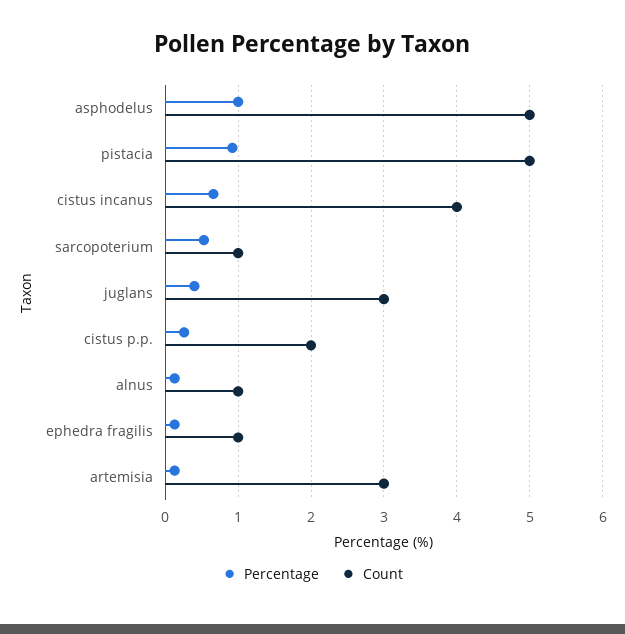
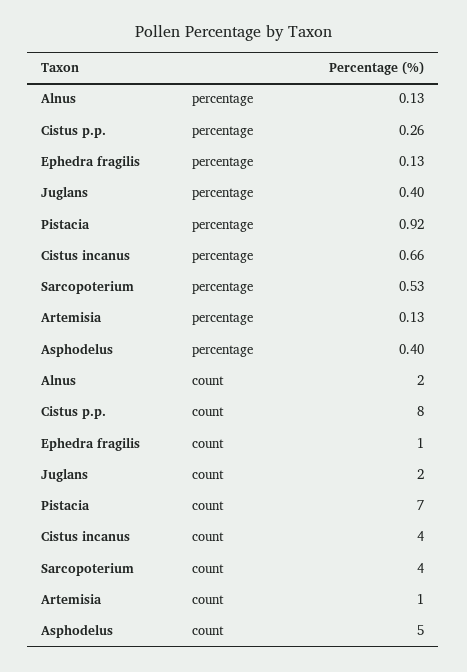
Percentage, asphodelus: 1 -> 0.4
Count, pistacia: 5 -> 7
Count, sarcopoterium: 1 -> 4
Count, juglans: 3 -> 2
Count, cistus p.p.: 2 -> 8
Count, alnus: 1 -> 2
Count, artemisia: 3 -> 1

